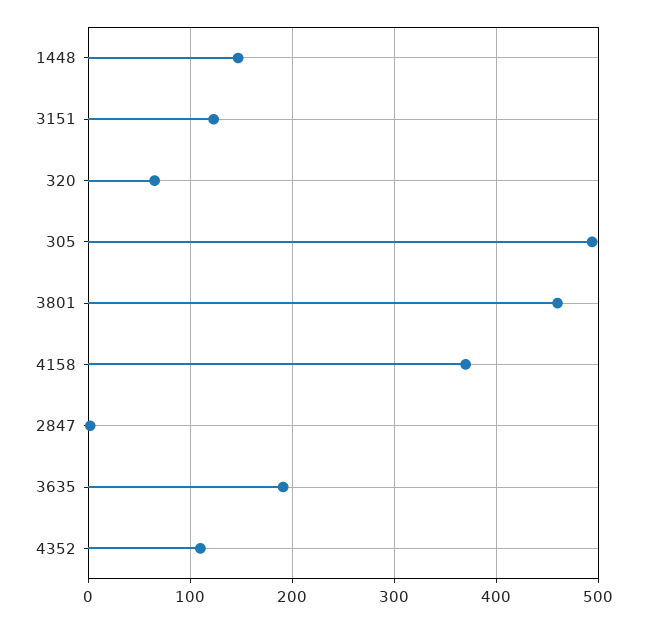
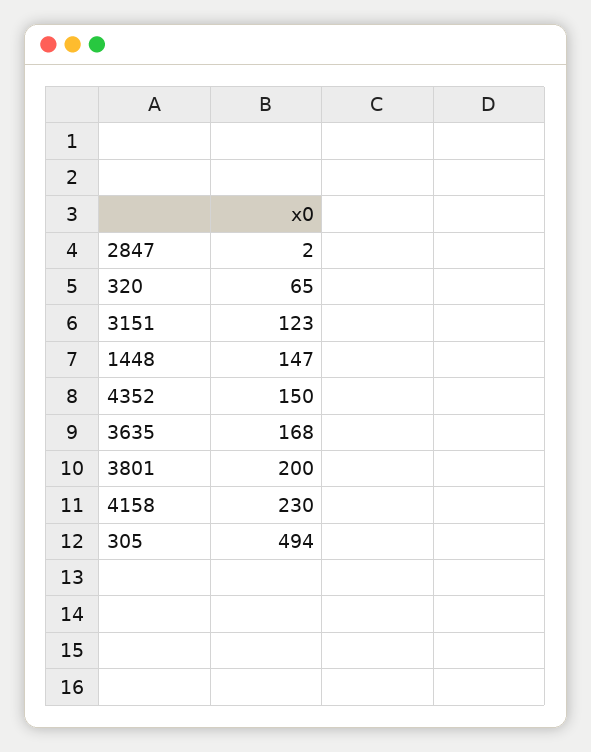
3801: 460 -> 200
4158: 370 -> 230
3635: 190 -> 168
4352: 110 -> 150

